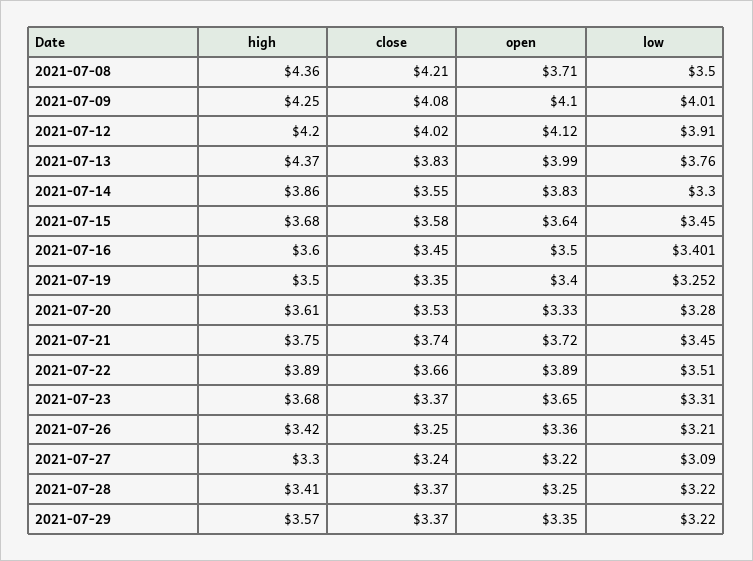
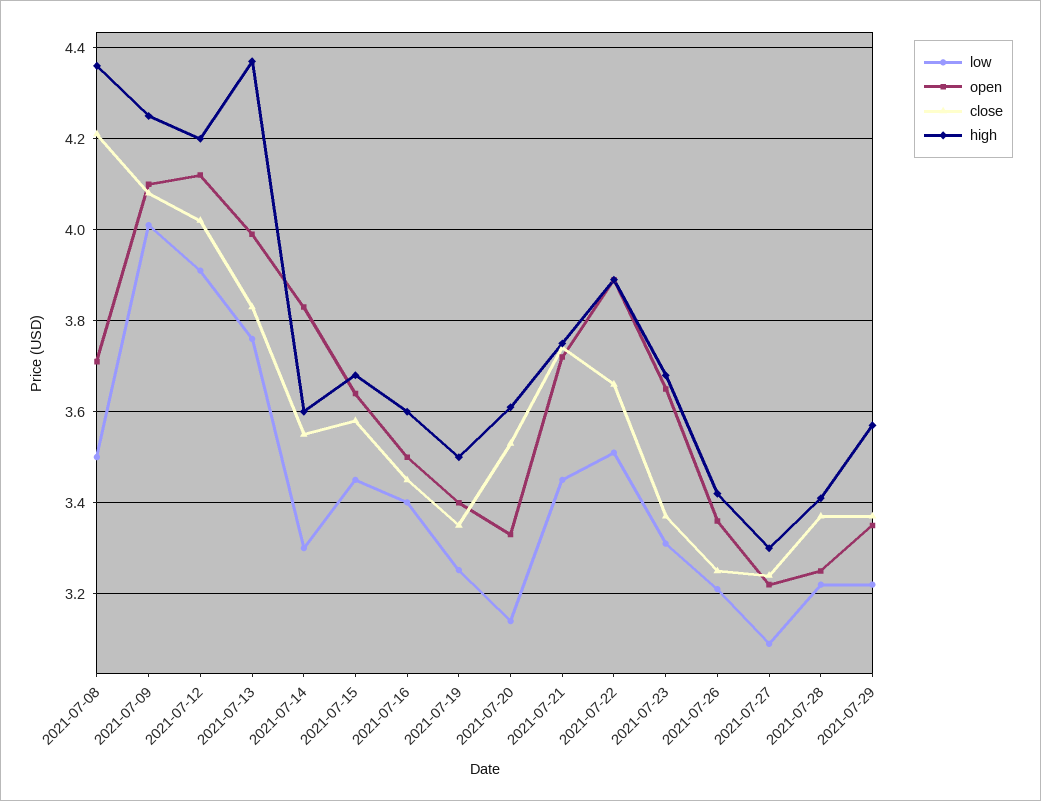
high, 2021-07-14: 3.86 -> 3.6
low, 2021-07-20: 3.28 -> 3.14

